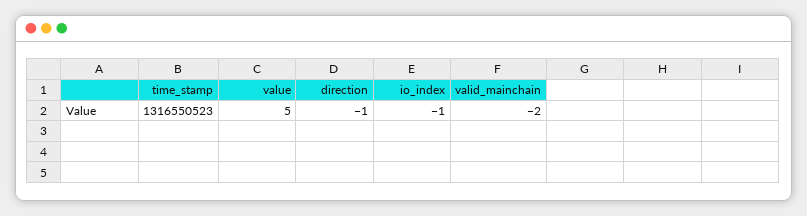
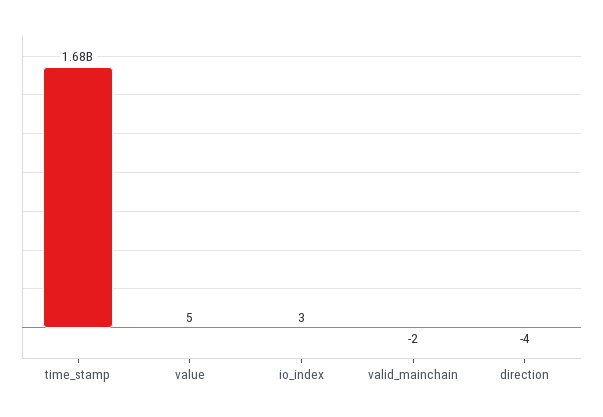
time_stamp: 1316550523 -> 1680000000
direction: -1 -> -4
io_index: -1 -> 3

